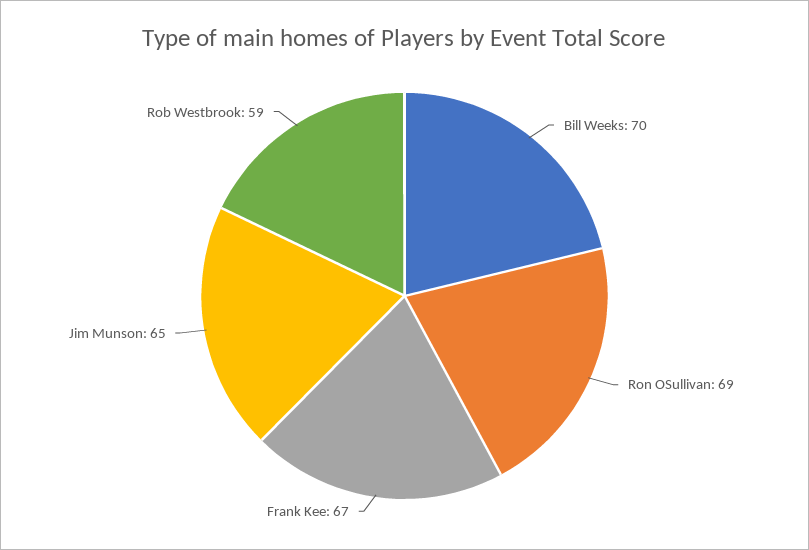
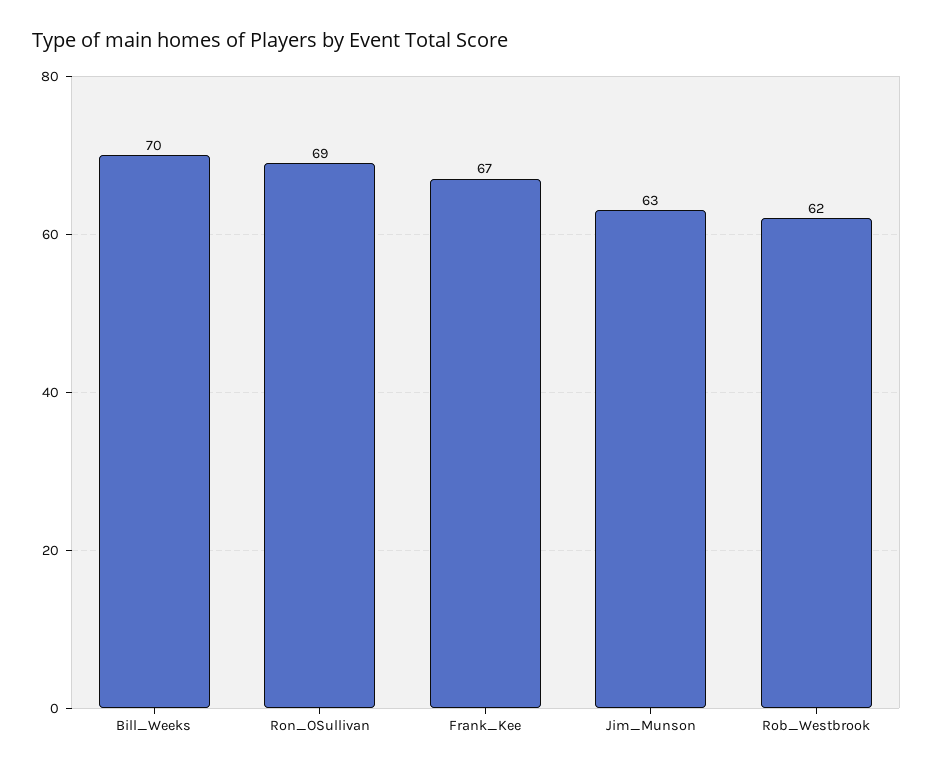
Jim Munson: 65 -> 63
Rob Westbrook: 59 -> 62

